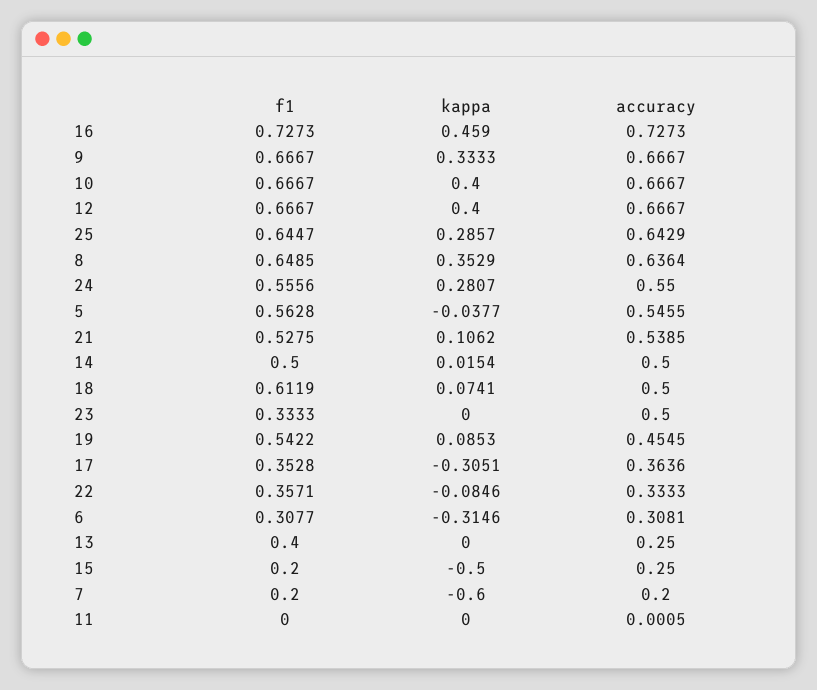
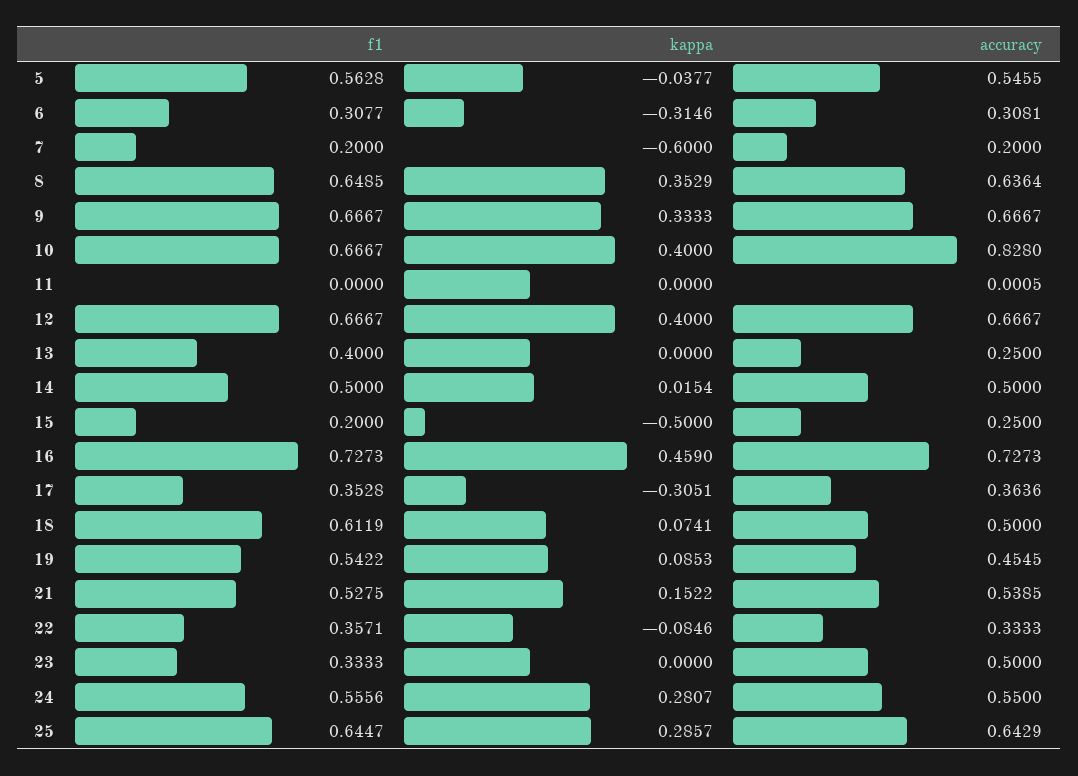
accuracy, 10: 0.6667 -> 0.828
kappa, 21: 0.1062 -> 0.1522

